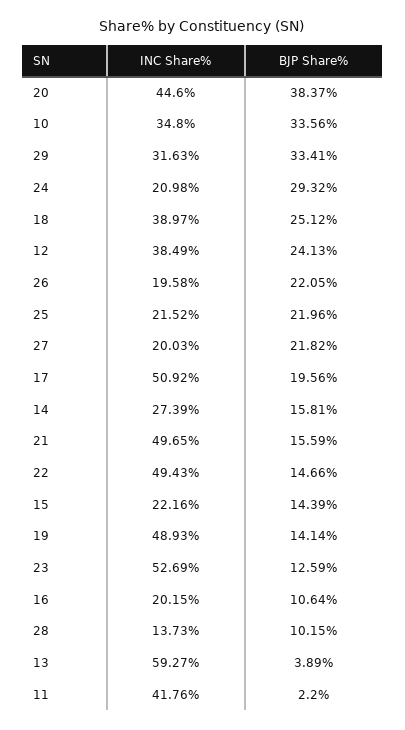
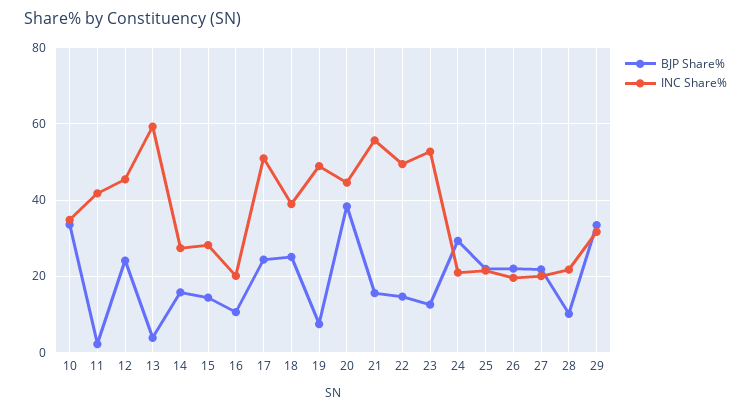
INC Share%, 12: 38.49 -> 46
BJP Share%, 17: 19.56 -> 24
INC Share%, 21: 49.65 -> 56
INC Share%, 15: 22.16 -> 28
BJP Share%, 19: 14.14 -> 8
INC Share%, 28: 13.73 -> 22

